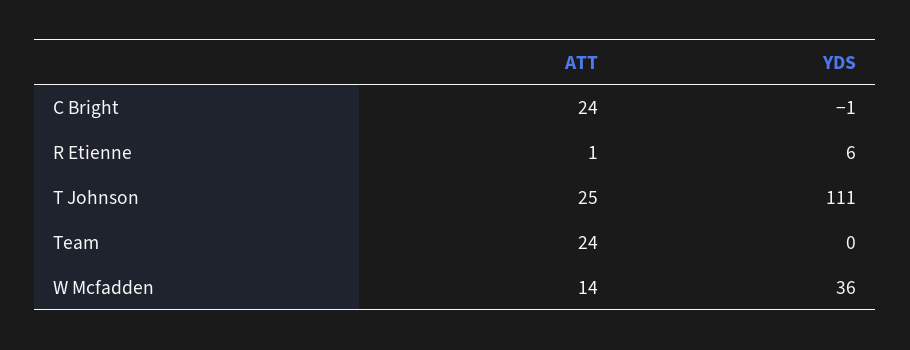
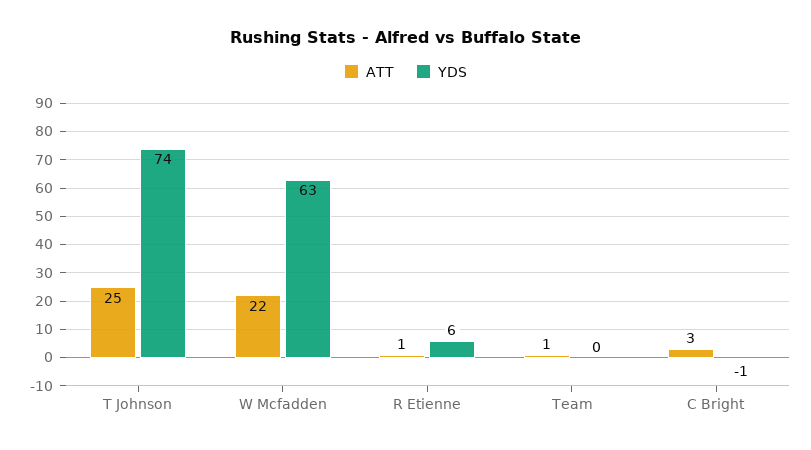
ATT, C Bright: 24 -> 3
YDS, T Johnson: 111 -> 74
ATT, Team: 24 -> 1
ATT, W Mcfadden: 14 -> 22
YDS, W Mcfadden: 36 -> 63

